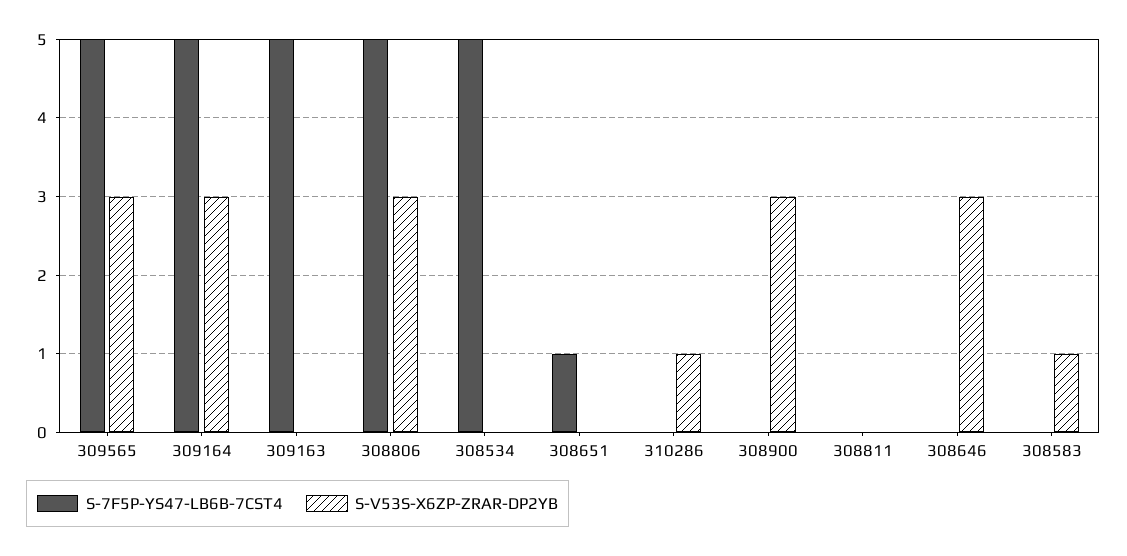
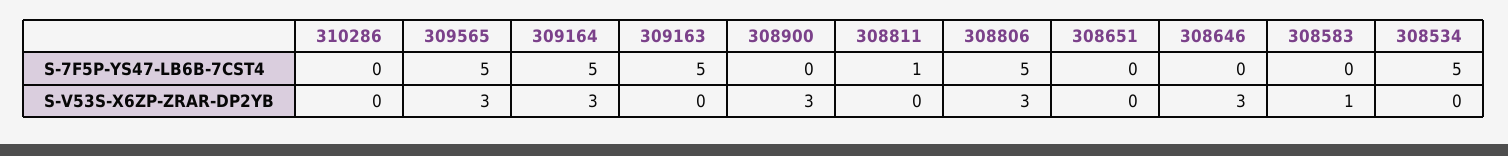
S-7F5P-YS47-LB6B-7CST4, 308651: 1 -> 0
S-V53S-X6ZP-ZRAR-DP2YB, 310286: 1 -> 0
S-7F5P-YS47-LB6B-7CST4, 308811: 0 -> 1

